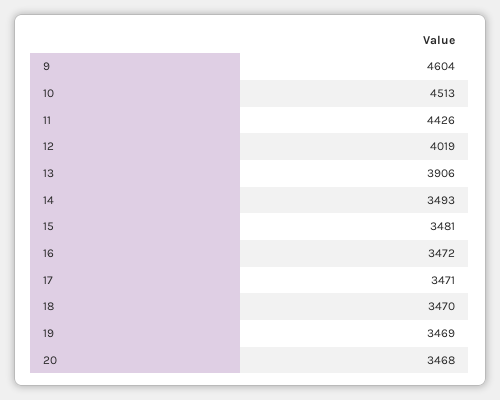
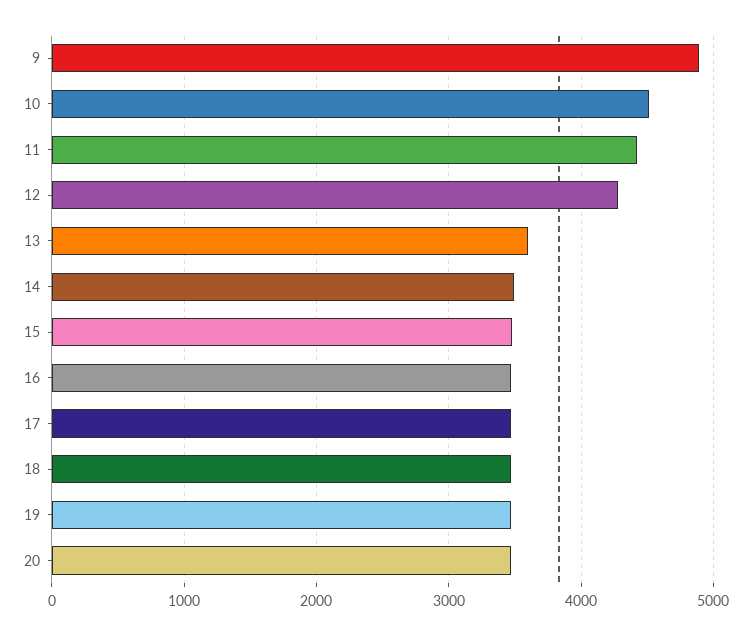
9: 4604 -> 4900
12: 4019 -> 4300
13: 3906 -> 3600

